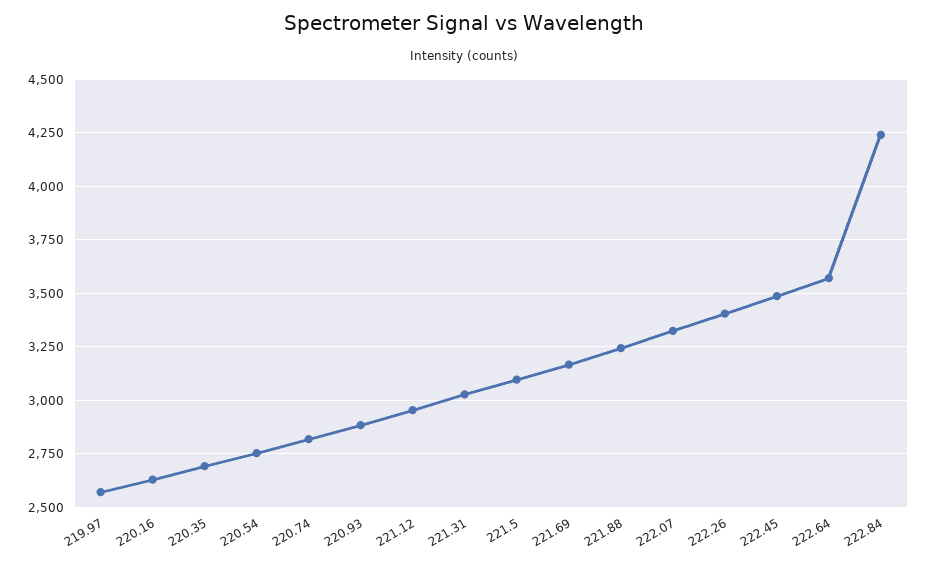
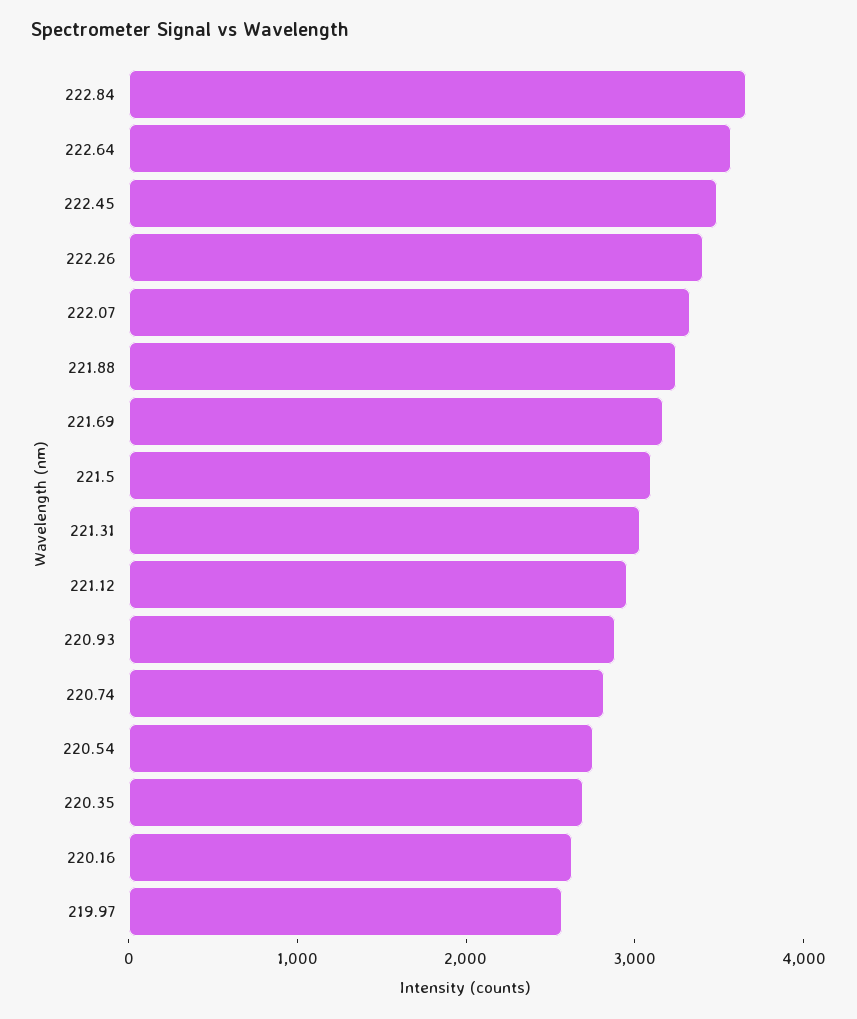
222.84: 4250 -> 3600

